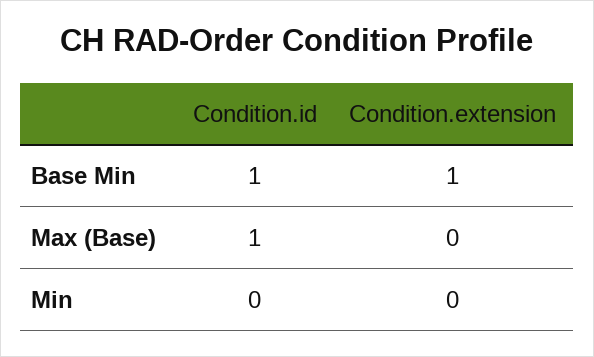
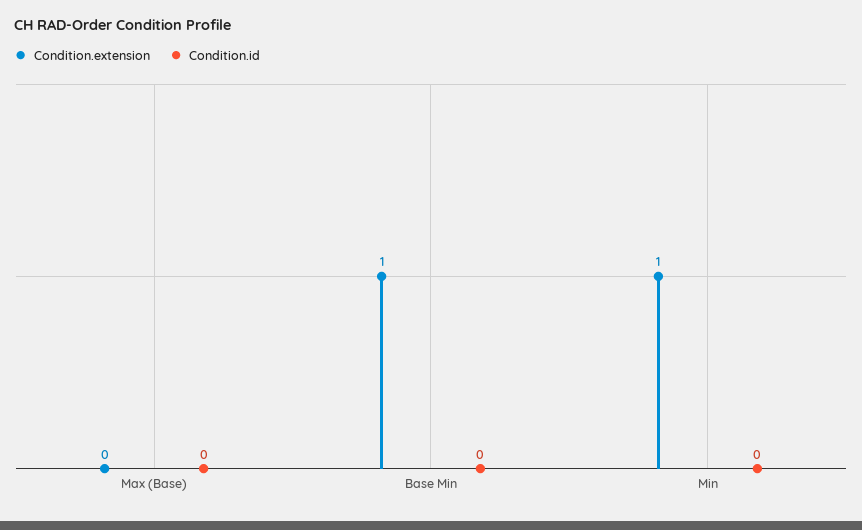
Condition.id, Base Min: 1 -> 0
Condition.id, Max (Base): 1 -> 0
Condition.extension, Min: 0 -> 1

